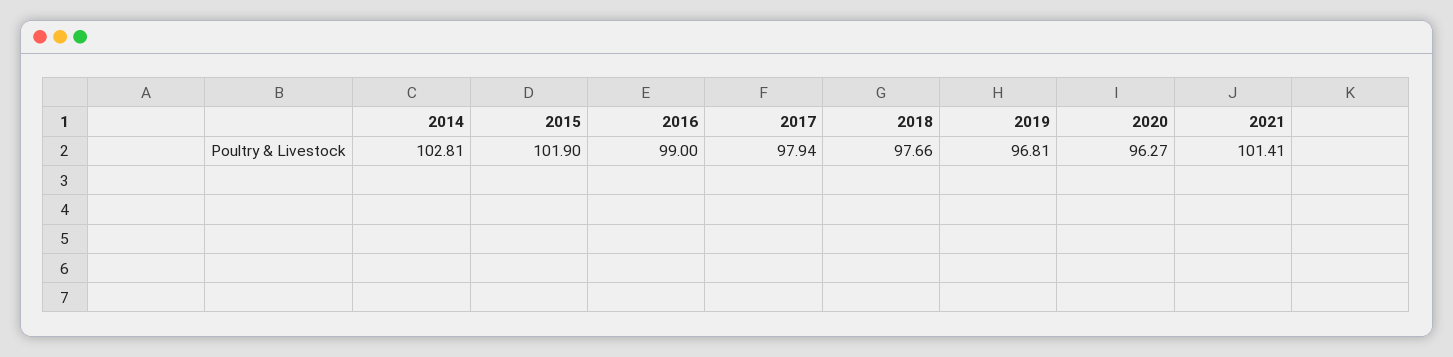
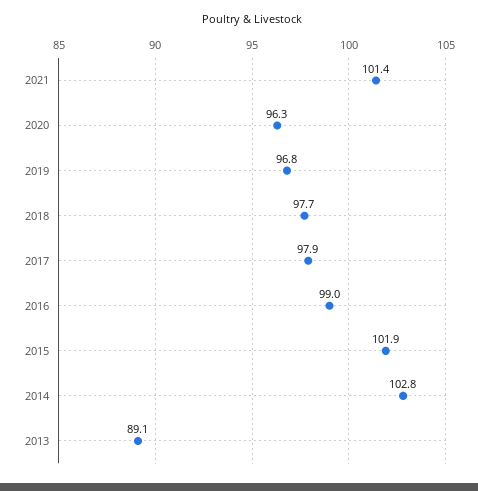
2013: none -> 89.1

